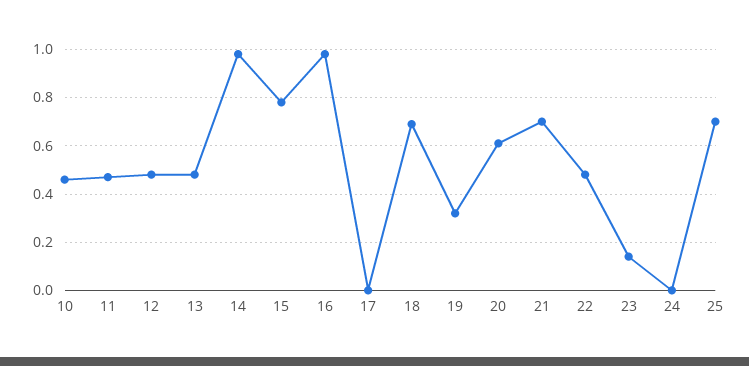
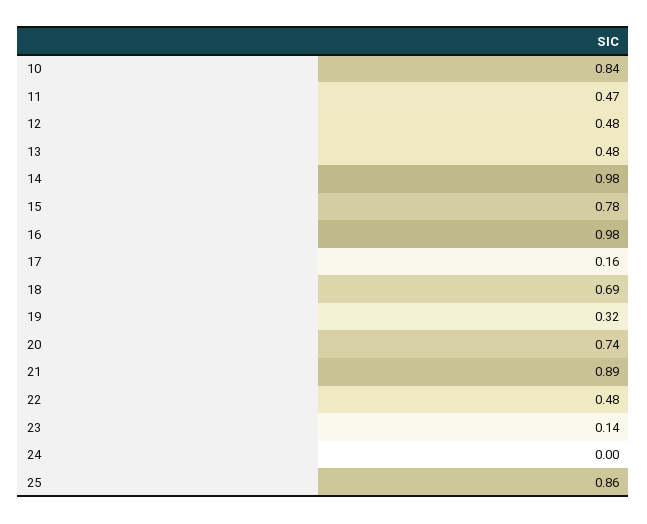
10: 0.45 -> 0.84
17: 0 -> 0.16
20: 0.6 -> 0.74
21: 0.7 -> 0.89
25: 0.7 -> 0.86

